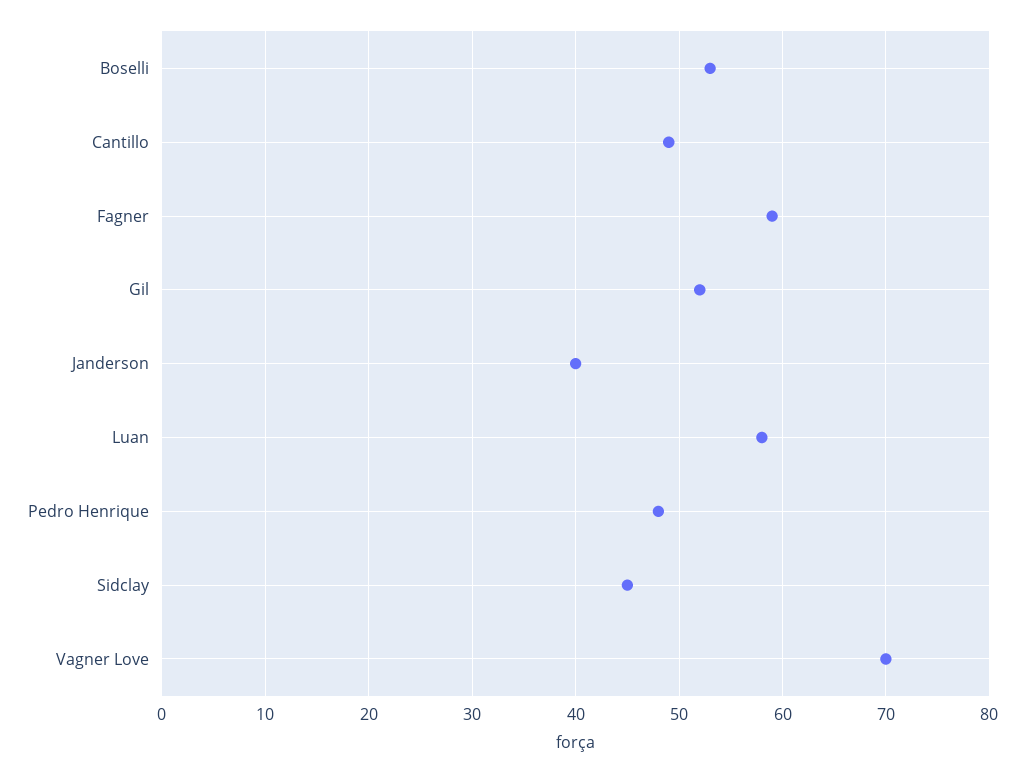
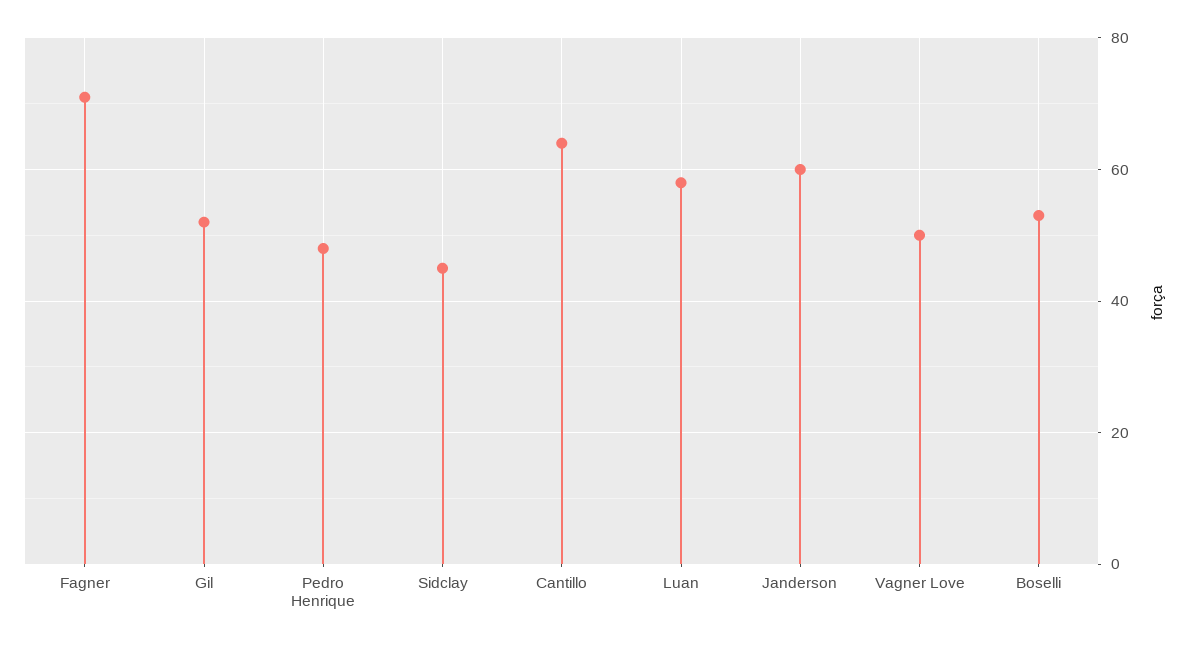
Cantillo: 49 -> 65
Fagner: 59 -> 70
Janderson: 40 -> 60
Vagner Love: 70 -> 50

